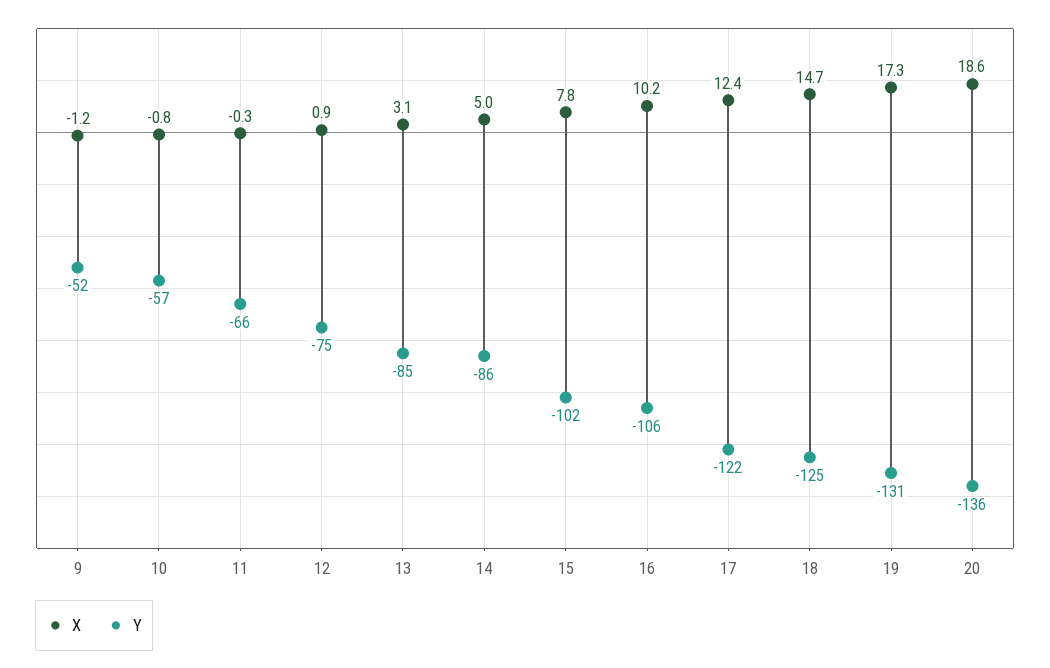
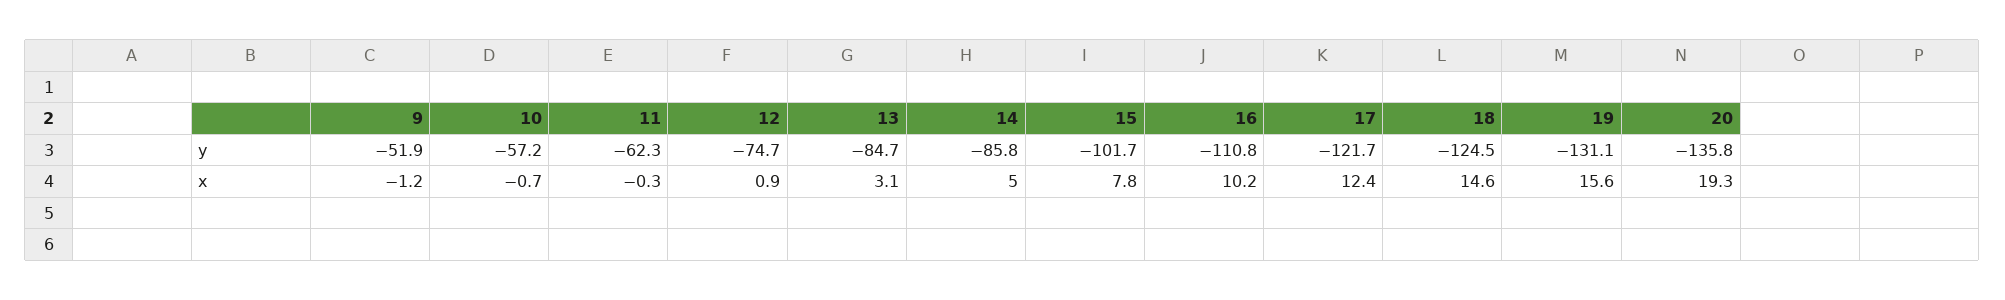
X, 10: -0.8 -> -0.7
Y, 11: -66 -> -62.3
Y, 16: -106 -> -110.8
X, 18: 14.7 -> 14.6
X, 19: 17.3 -> 15.6
X, 20: 18.6 -> 19.3

